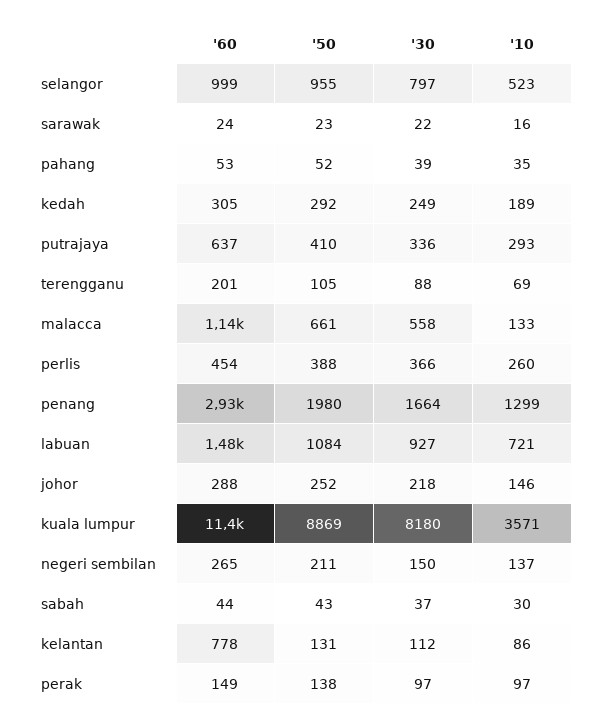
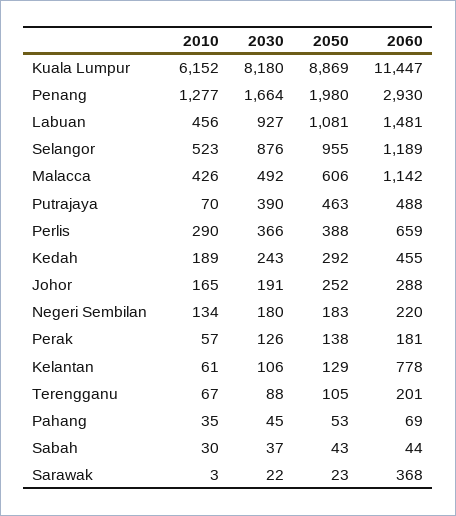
'60, selangor: 999 -> 1189
'30, selangor: 797 -> 876
'60, sarawak: 24 -> 368
'10, sarawak: 16 -> 3
'60, pahang: 53 -> 69
'50, pahang: 52 -> 53
'30, pahang: 39 -> 45
'60, kedah: 305 -> 455
'30, kedah: 249 -> 243
'60, putrajaya: 637 -> 488
'50, putrajaya: 410 -> 463
'30, putrajaya: 336 -> 390
'10, putrajaya: 293 -> 70
'10, terengganu: 69 -> 67
'50, malacca: 661 -> 606
'30, malacca: 558 -> 492
'10, malacca: 133 -> 426
'60, perlis: 454 -> 659
'10, perlis: 260 -> 290
'10, penang: 1299 -> 1277
'50, labuan: 1084 -> 1081
'10, labuan: 721 -> 456
'30, johor: 218 -> 191
'10, johor: 146 -> 165
'10, kuala lumpur: 3571 -> 6152
'60, negeri sembilan: 265 -> 220
'50, negeri sembilan: 211 -> 183
'30, negeri sembilan: 150 -> 180
'10, negeri sembilan: 137 -> 134
'50, kelantan: 131 -> 129
'30, kelantan: 112 -> 106
'10, kelantan: 86 -> 61
'60, perak: 149 -> 181
'30, perak: 97 -> 126
'10, perak: 97 -> 57

